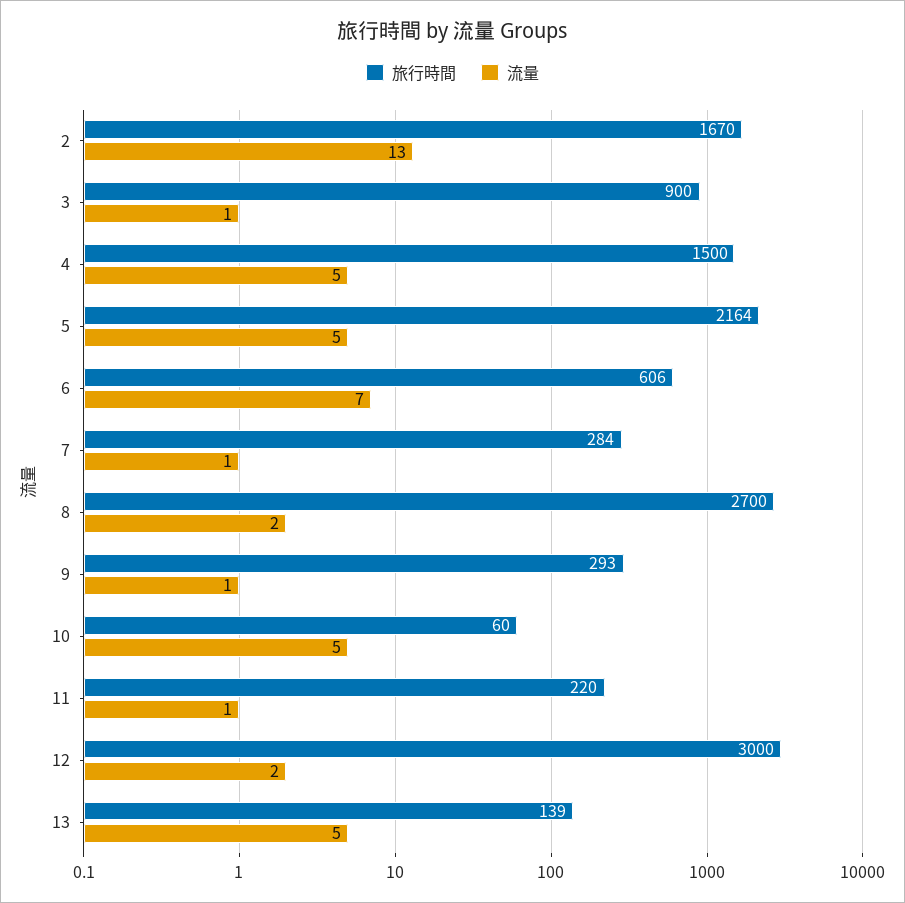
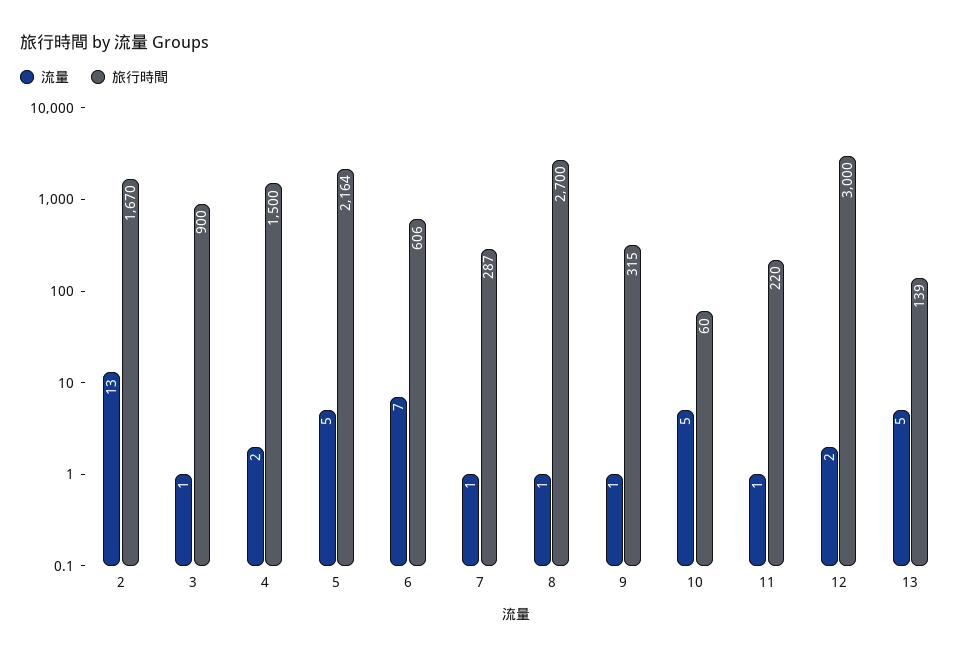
流量, 4: 5 -> 2
旅行時間, 7: 284 -> 287
流量, 8: 2 -> 1
旅行時間, 9: 293 -> 315

